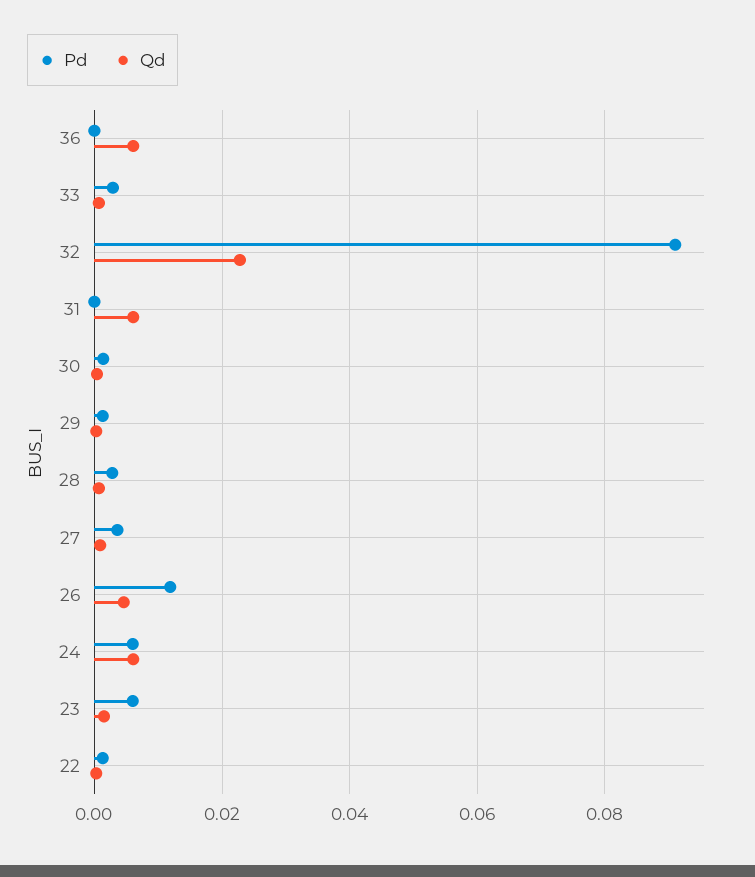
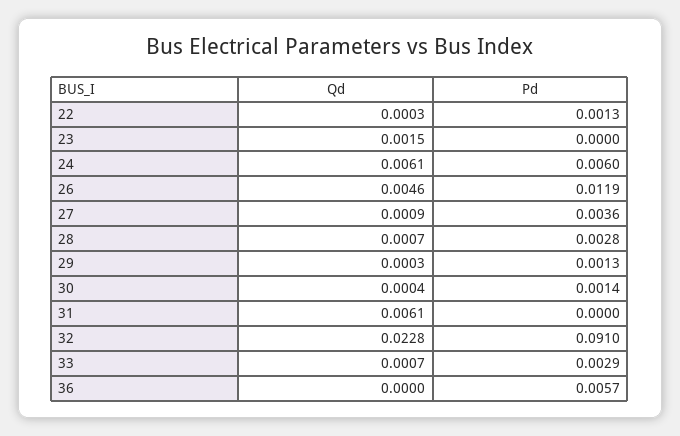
Pd, 36: 0 -> 0.0057
Qd, 36: 0.006 -> 0
Pd, 23: 0.006 -> 0

